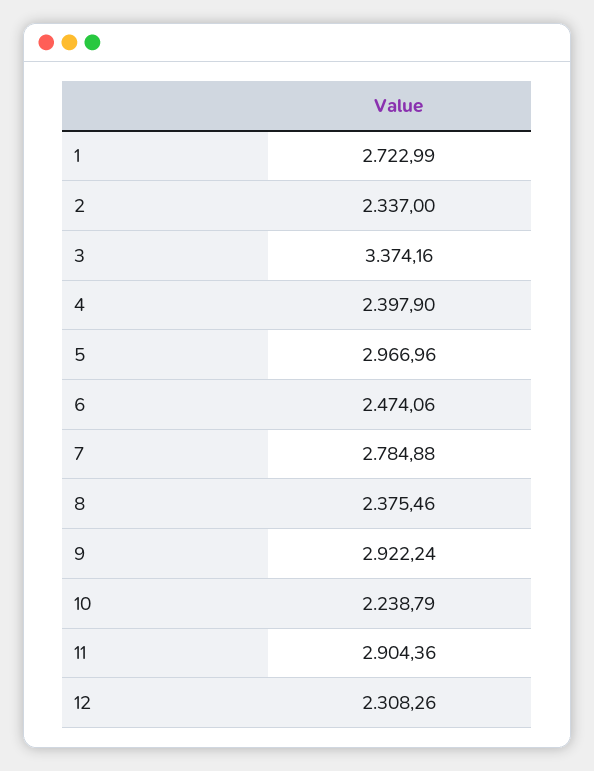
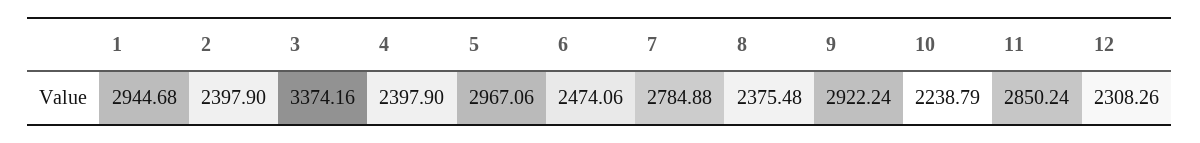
1: 2722.99 -> 2944.68
2: 2337 -> 2397.9
5: 2966.96 -> 2967.06
8: 2375.46 -> 2375.48
11: 2904.36 -> 2850.24

